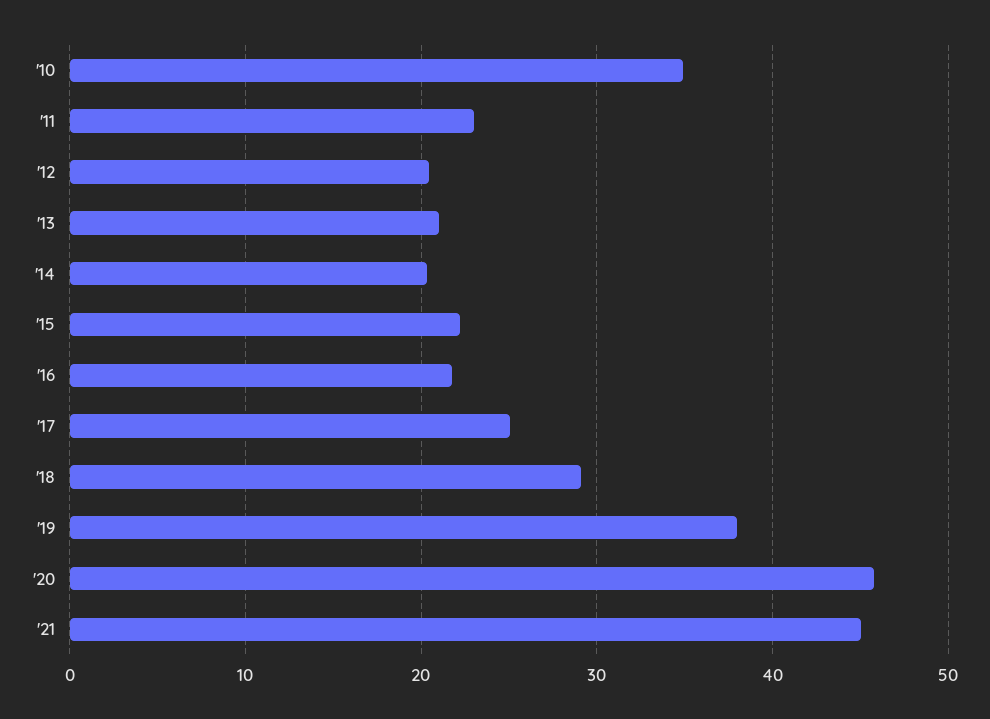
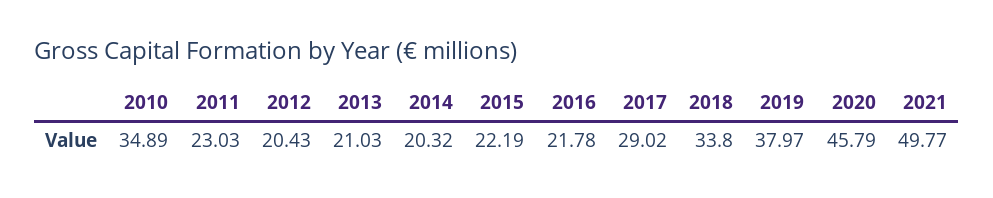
'17: 25 -> 29.02
'18: 29 -> 33.8
'21: 45 -> 49.77

